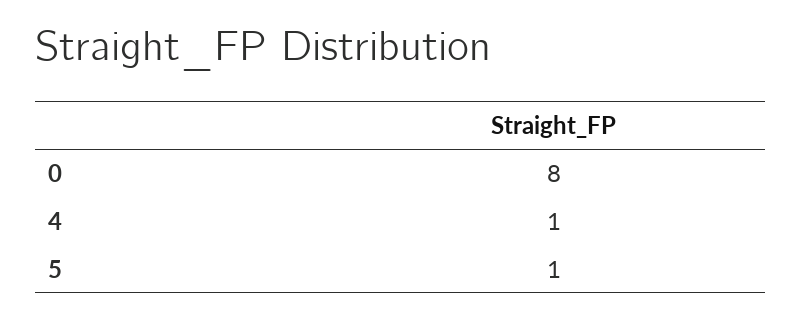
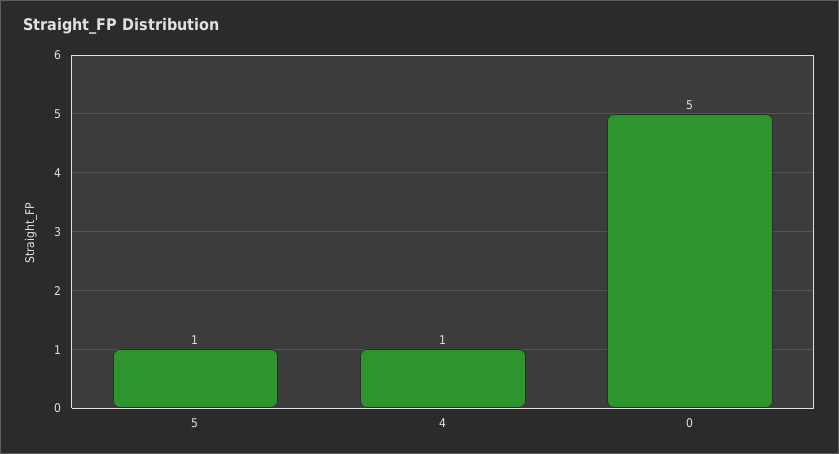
0: 8 -> 5

